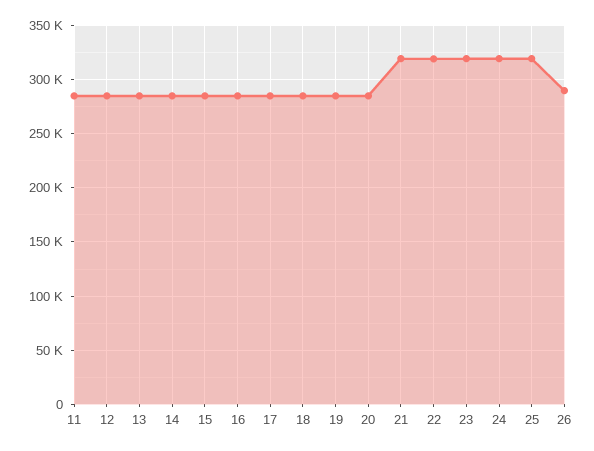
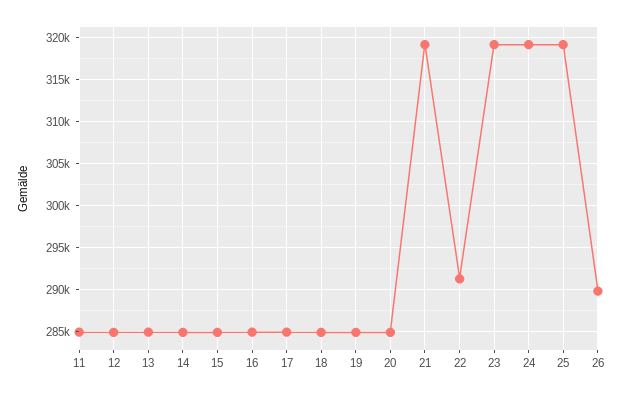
22: 320000 -> 291000

